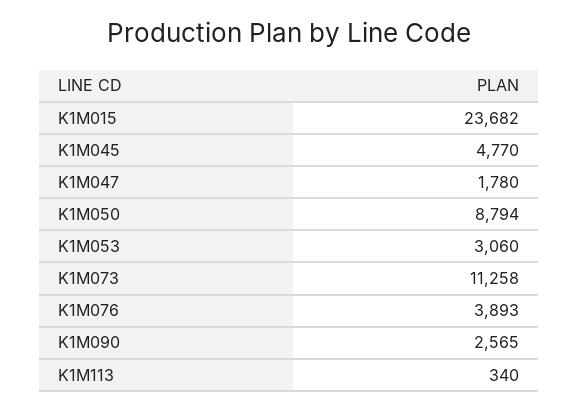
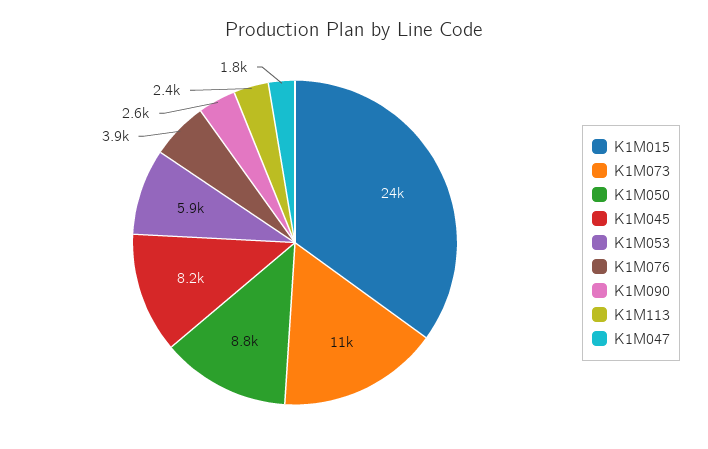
K1M045: 4770 -> 8200
K1M053: 3060 -> 5900
K1M113: 340 -> 2400

